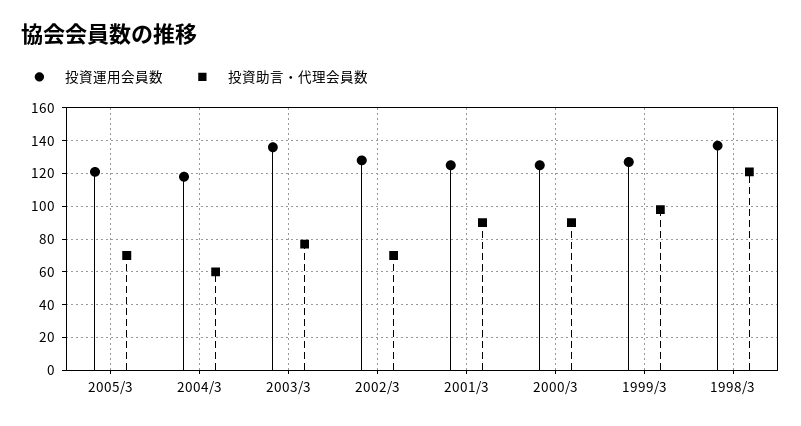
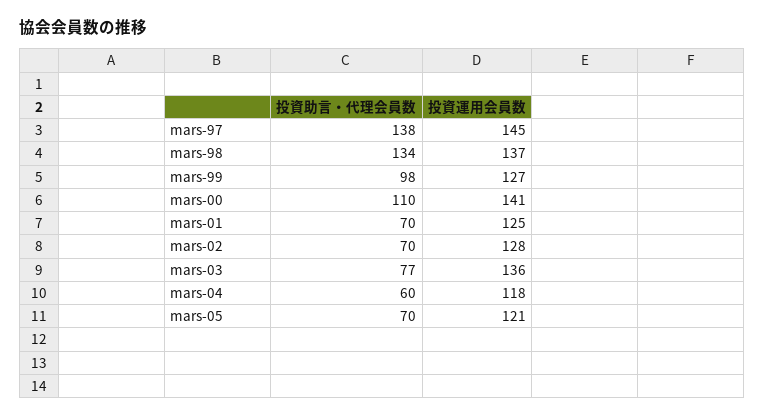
投資助言・代理会員数, 2001/3: 90 -> 70
投資運用会員数, 2000/3: 125 -> 141
投資助言・代理会員数, 2000/3: 90 -> 110
投資助言・代理会員数, 1998/3: 120 -> 134
投資助言・代理会員数, mars-97: none -> 138
投資運用会員数, mars-97: none -> 145

